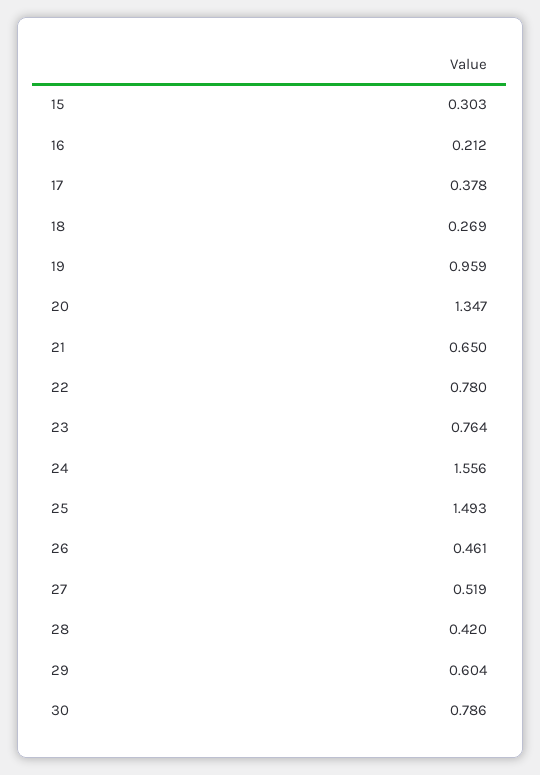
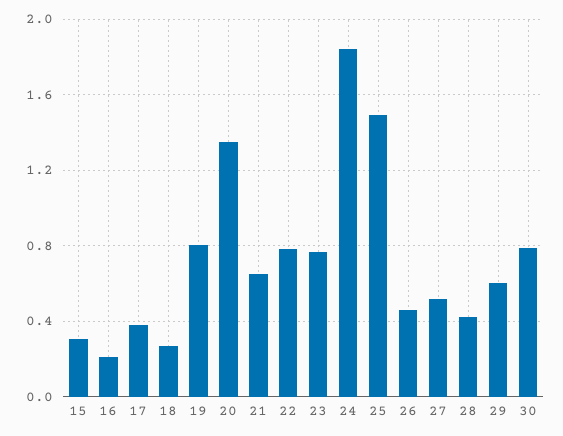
19: 0.959 -> 0.8
24: 1.556 -> 1.85

